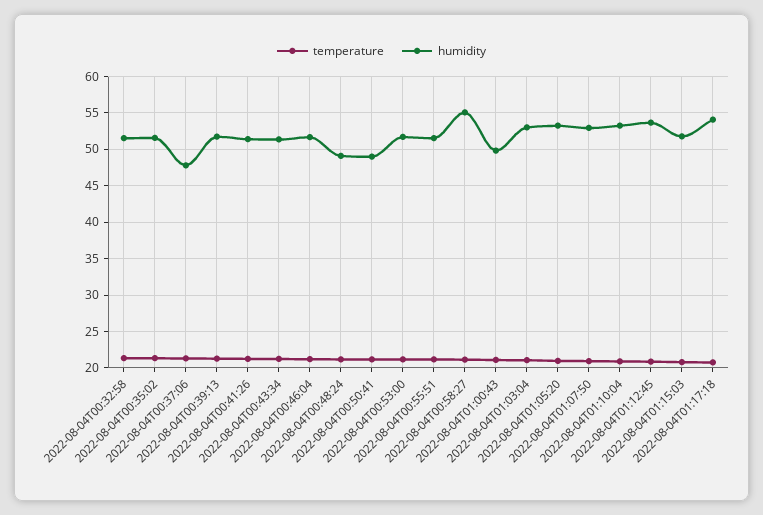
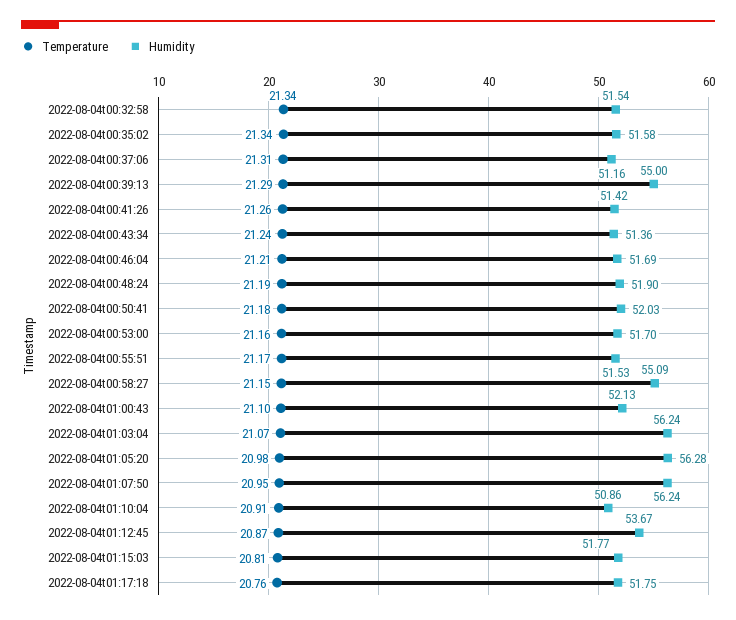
humidity, 2022-08-04T00:37:06: 48 -> 51.16
humidity, 2022-08-04T00:39:13: 52 -> 55
humidity, 2022-08-04T00:48:24: 49 -> 51.9
humidity, 2022-08-04T00:50:41: 49 -> 52.03
humidity, 2022-08-04T01:00:43: 50 -> 52.13
humidity, 2022-08-04T01:03:04: 53 -> 56.24
humidity, 2022-08-04T01:05:20: 53 -> 56.28
humidity, 2022-08-04T01:07:50: 53 -> 56.24
humidity, 2022-08-04T01:10:04: 53 -> 50.86
humidity, 2022-08-04T01:17:18: 54 -> 51.75

